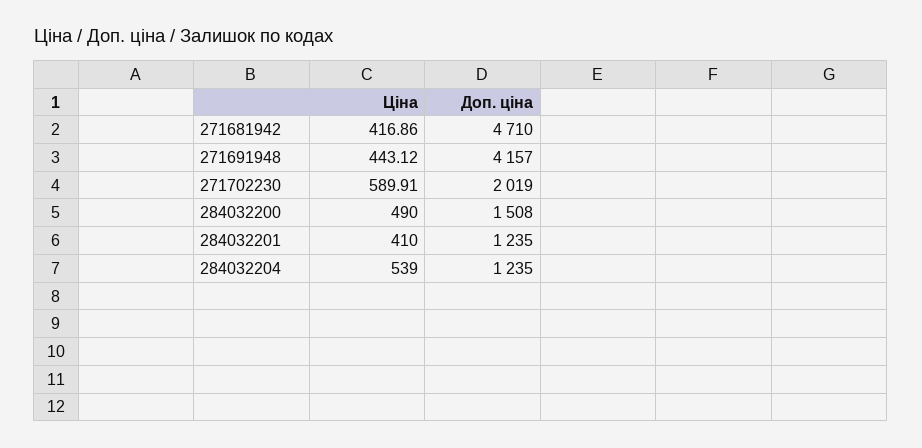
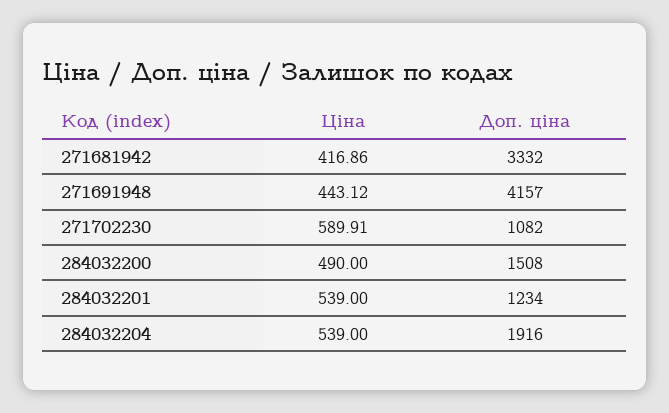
Доп. ціна, 271681942: 4710 -> 3332
Доп. ціна, 271702230: 2019 -> 1082
Ціна, 284032201: 410 -> 539
Доп. ціна, 284032201: 1235 -> 1234
Доп. ціна, 284032204: 1235 -> 1916

